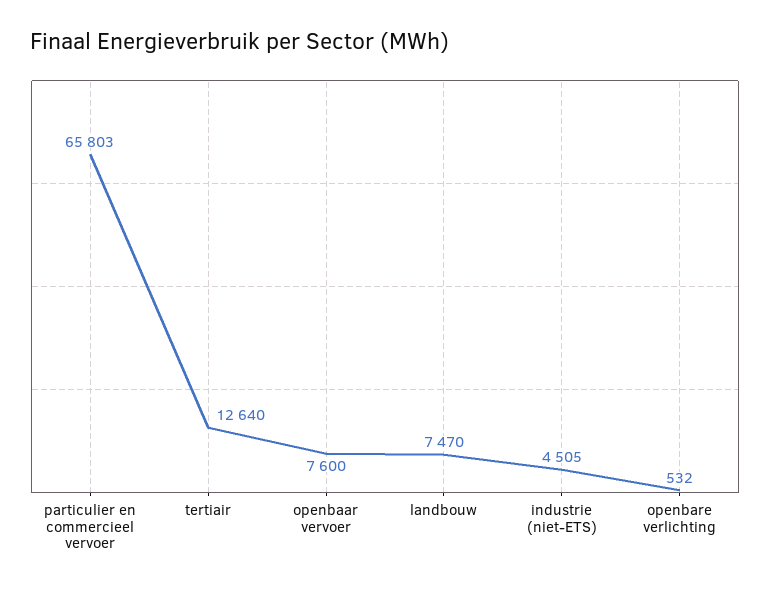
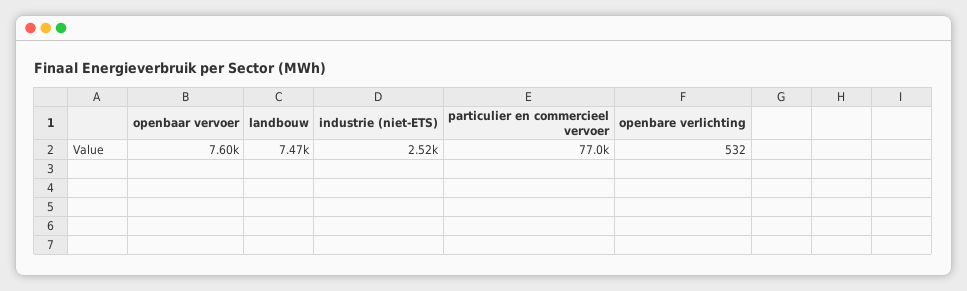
particulier en commercieel vervoer: 65803 -> 77000
tertiair: 12640 -> none
industrie (niet-ETS): 4505 -> 2520

